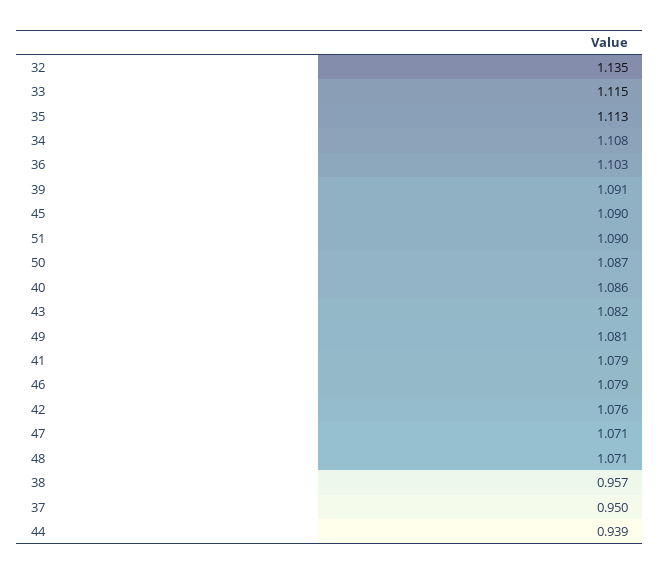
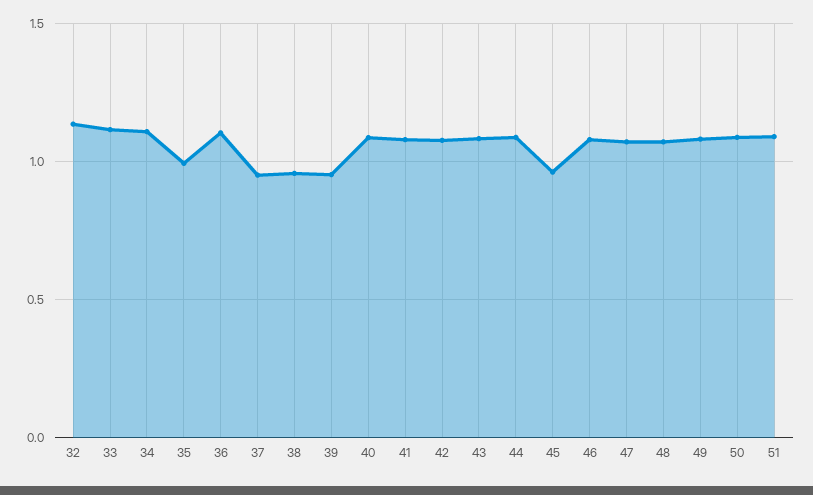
35: 1.113 -> 1
39: 1.091 -> 0.95
45: 1.09 -> 0.95
44: 0.939 -> 1.1

